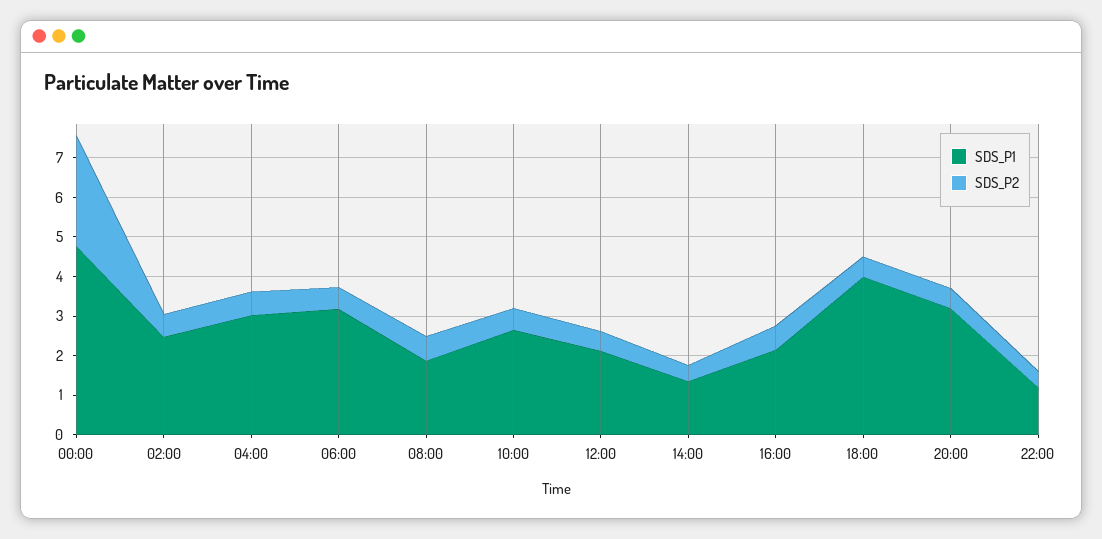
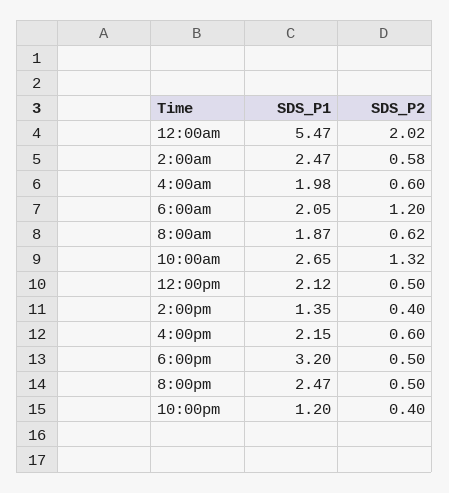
SDS_P1, 00:00: 4.75 -> 5.47
SDS_P2, 00:00: 2.75 -> 2.02
SDS_P1, 04:00: 3 -> 1.98
SDS_P1, 06:00: 3.25 -> 2.05
SDS_P2, 06:00: 0.5 -> 1.2
SDS_P2, 10:00: 0.5 -> 1.32
SDS_P1, 18:00: 4 -> 3.2
SDS_P1, 20:00: 3.25 -> 2.47

